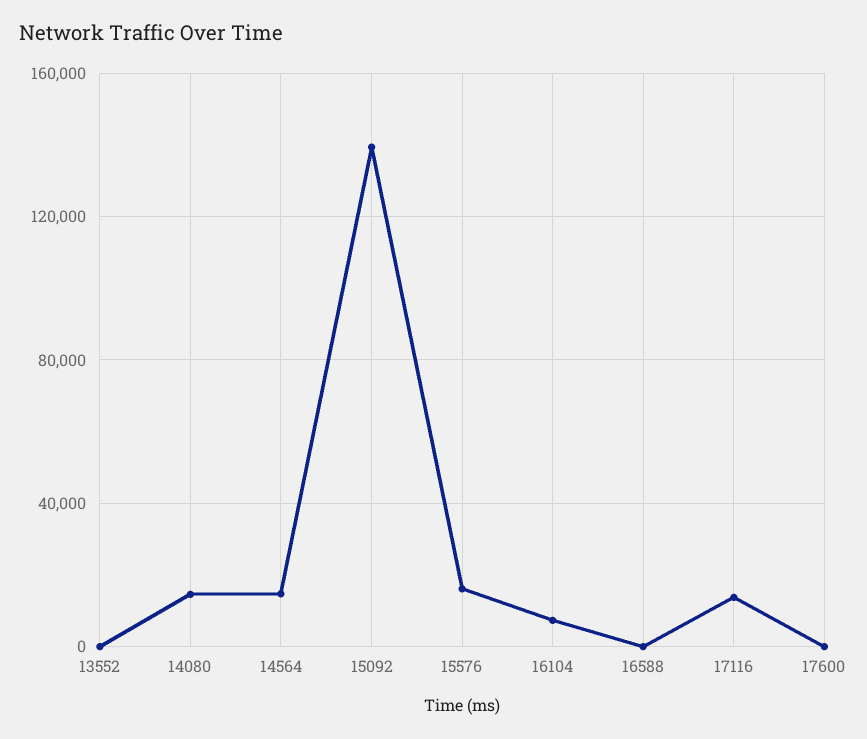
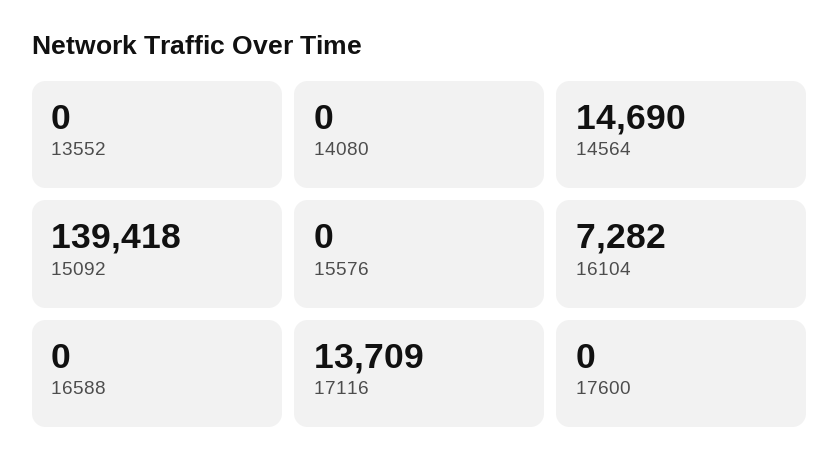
14080: 15000 -> 0
15576: 15000 -> 0

